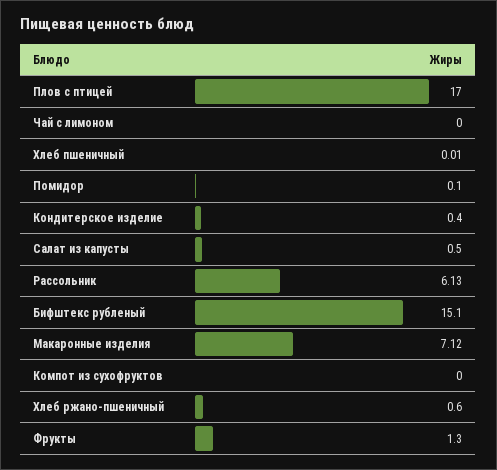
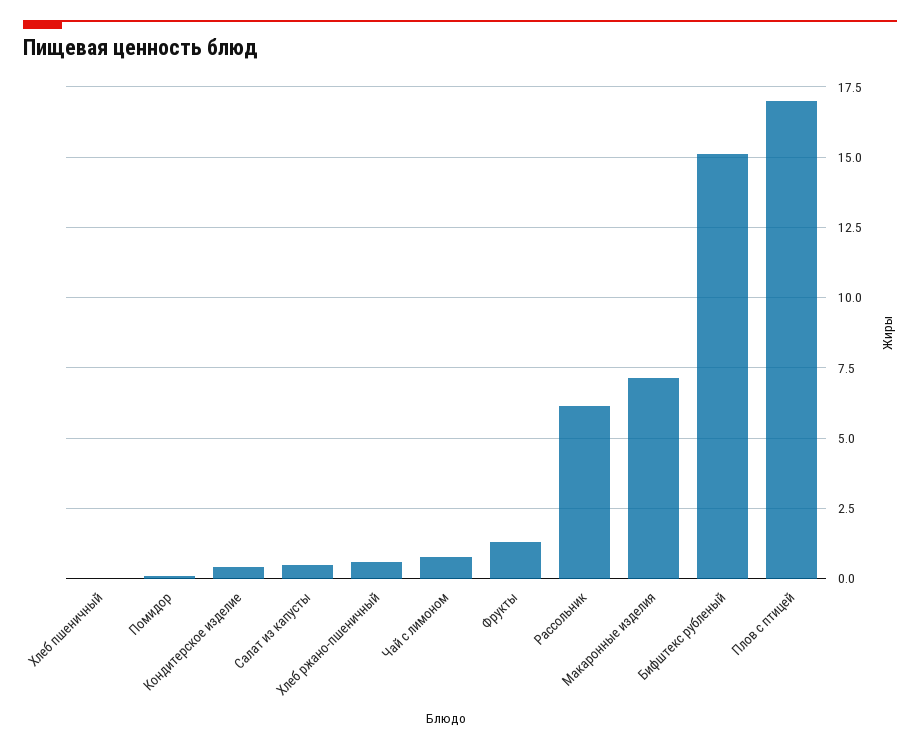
Чай с лимоном: 0 -> 0.75
Компот из сухофруктов: 0 -> none

